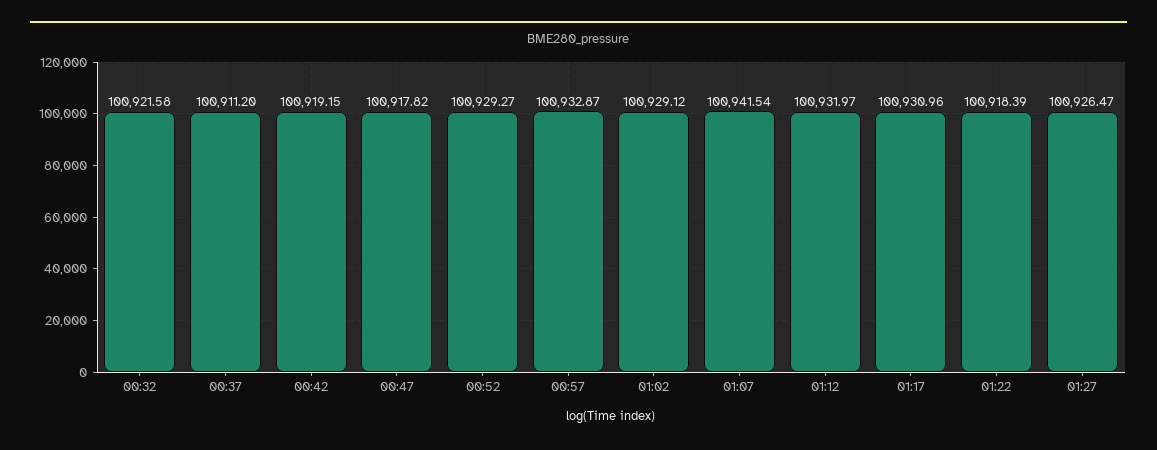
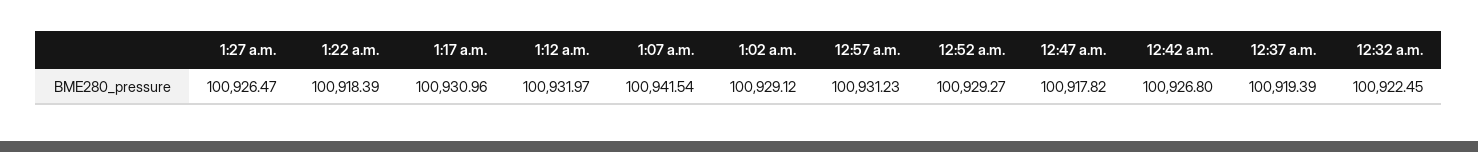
00:32: 100921.58 -> 100922.45
00:37: 100911.2 -> 100919.39
00:42: 100919.15 -> 100926.8
00:57: 100932.87 -> 100931.23

